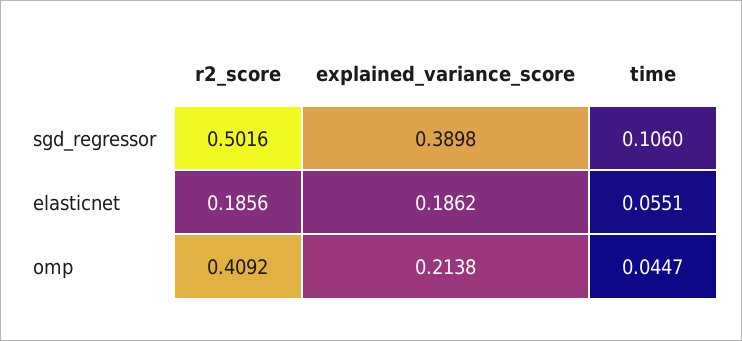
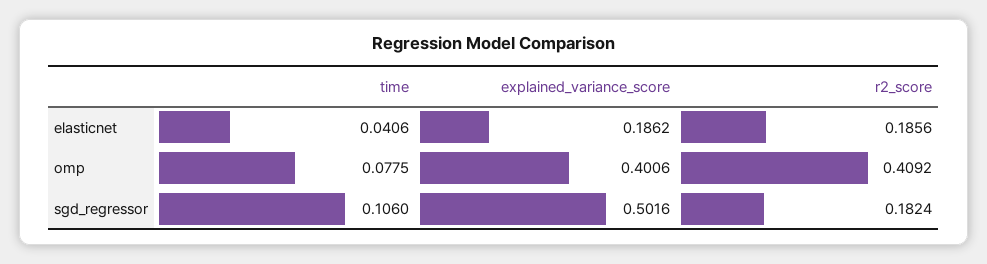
r2_score, sgd_regressor: 0.5016 -> 0.1824
explained_variance_score, sgd_regressor: 0.3898 -> 0.5016
time, elasticnet: 0.0551 -> 0.0406
explained_variance_score, omp: 0.2138 -> 0.4006
time, omp: 0.0447 -> 0.0775

